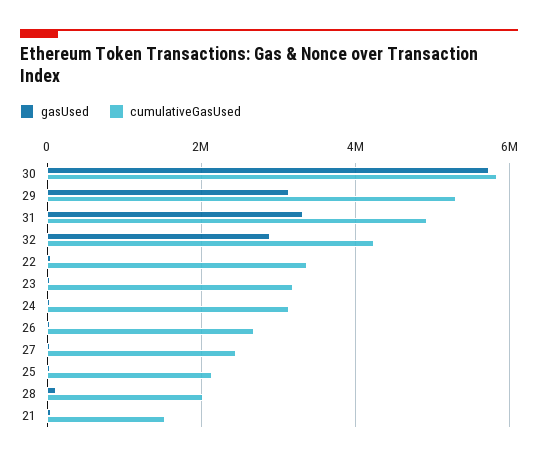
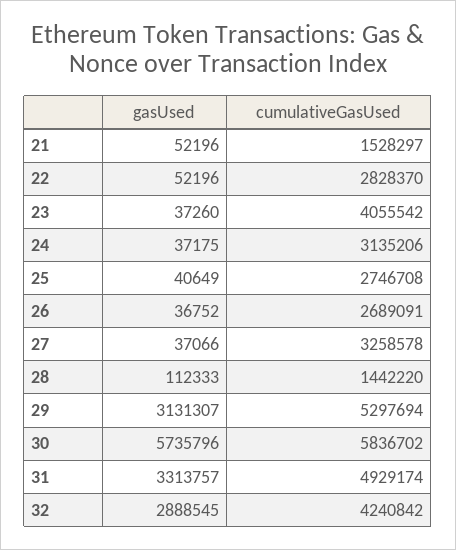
cumulativeGasUsed, 22: 3400000 -> 2828370
cumulativeGasUsed, 23: 3200000 -> 4055542
cumulativeGasUsed, 27: 2400000 -> 3258578
cumulativeGasUsed, 25: 2200000 -> 2746708
cumulativeGasUsed, 28: 2000000 -> 1442220

